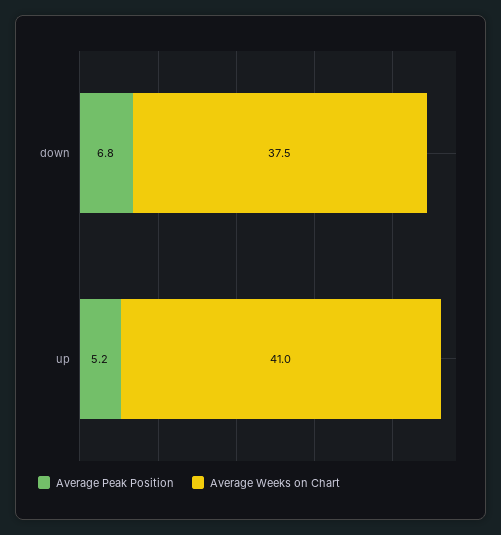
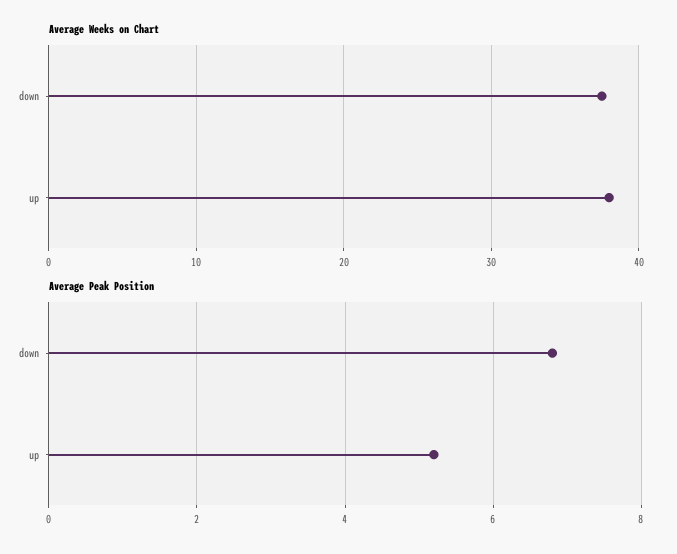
Average Weeks on Chart, up: 41 -> 38

